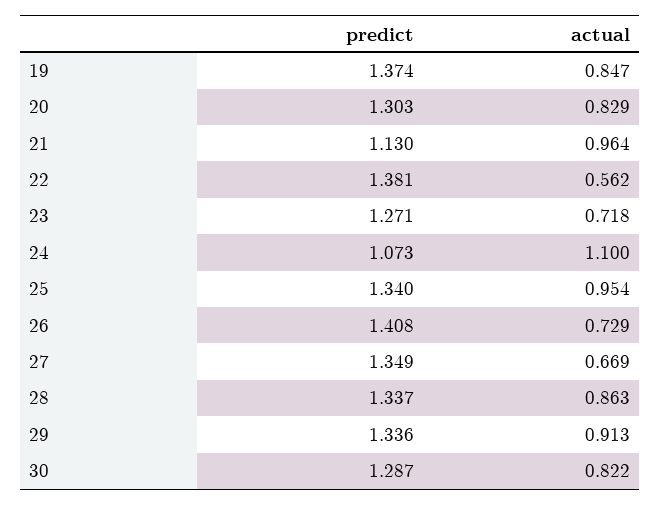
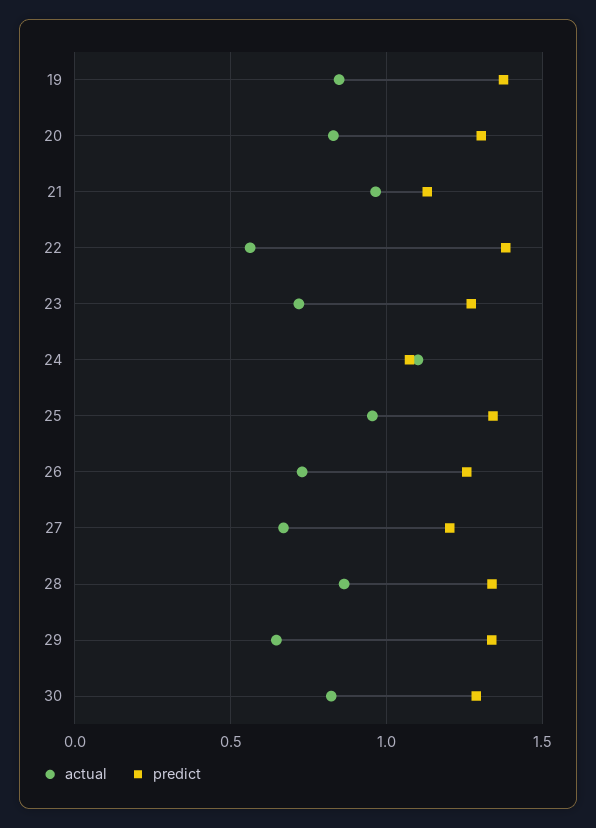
predict, 26: 1.408 -> 1.25
predict, 27: 1.349 -> 1.2
actual, 29: 0.913 -> 0.65

